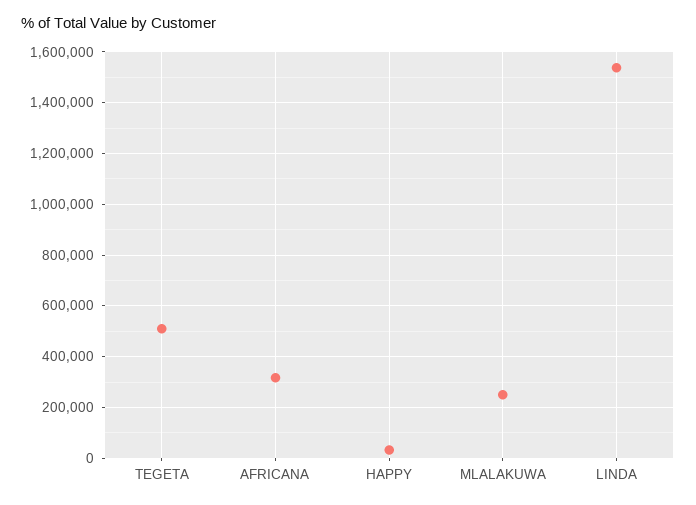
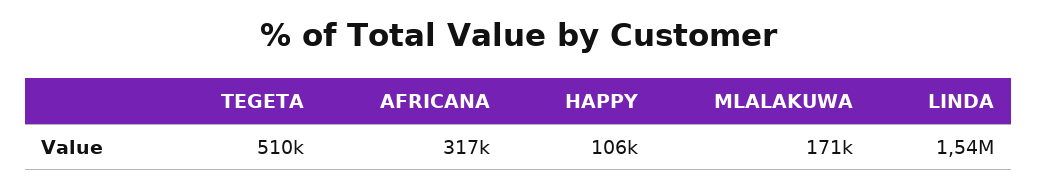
HAPPY: 25000 -> 106000
MLALAKUWA: 250000 -> 171000

